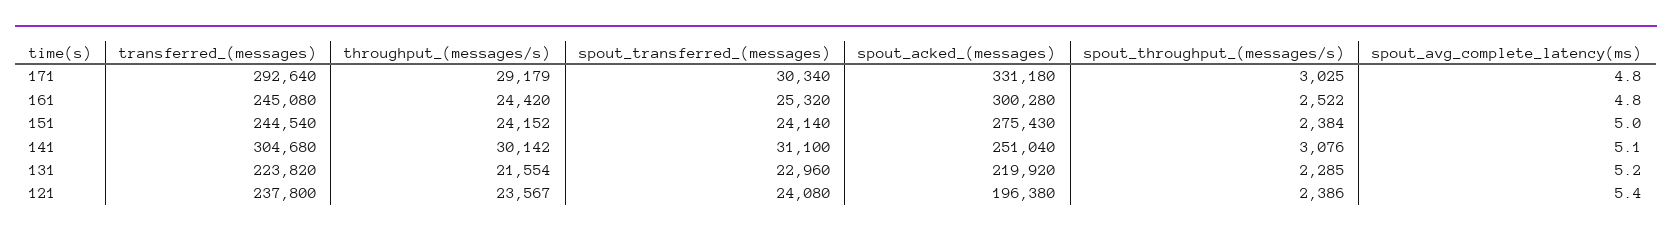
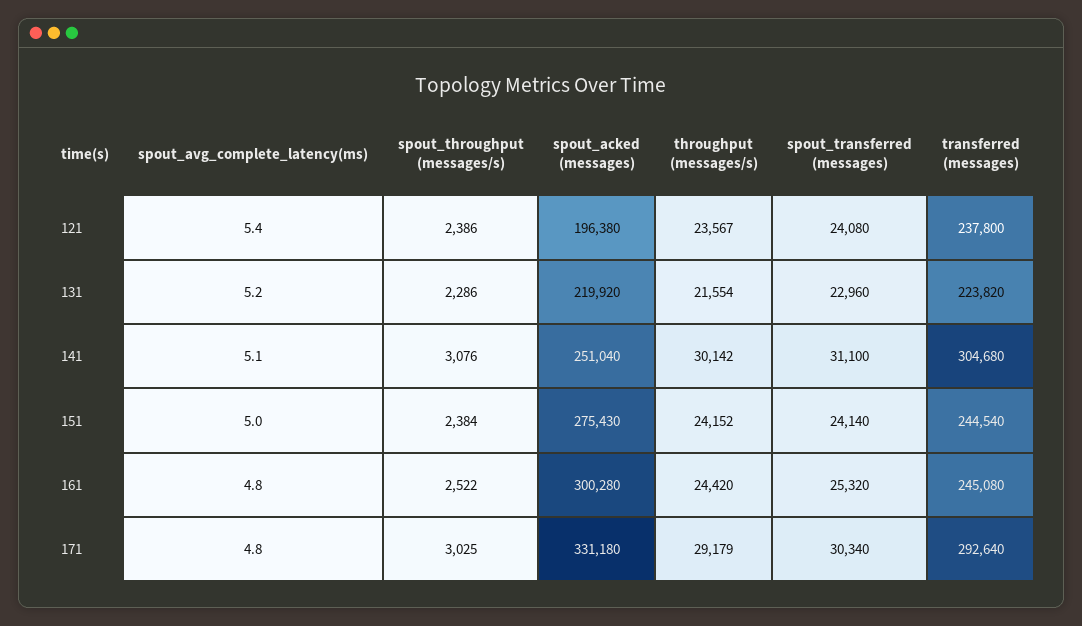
spout_throughput_(messages/s), 131: 2285 -> 2286

